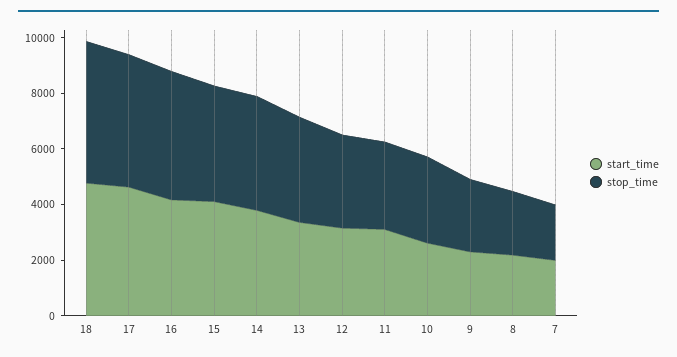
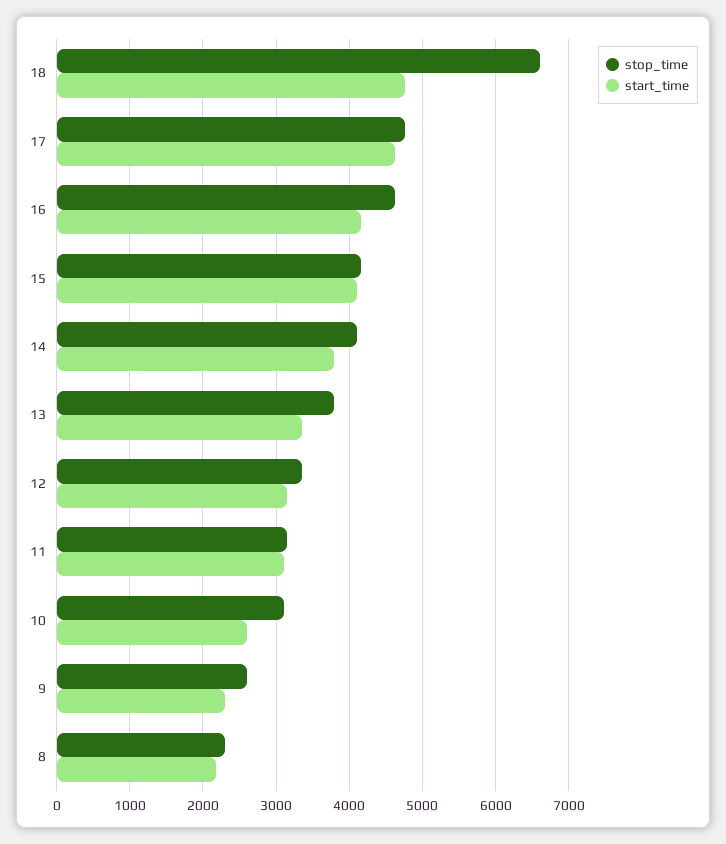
stop_time, 18: 5000 -> 6600
start_time, 7: 2000 -> none
stop_time, 7: 2000 -> none

